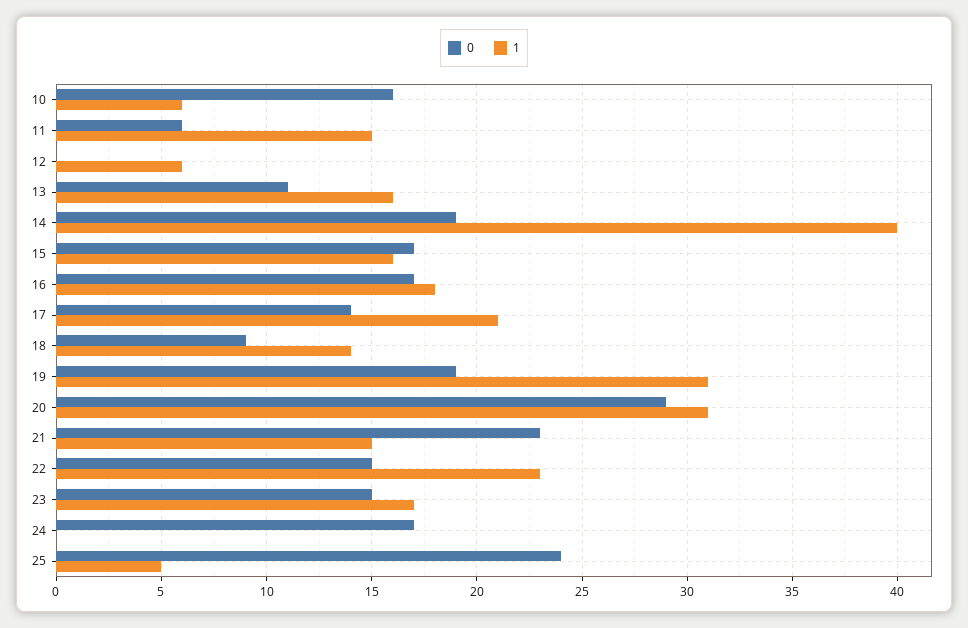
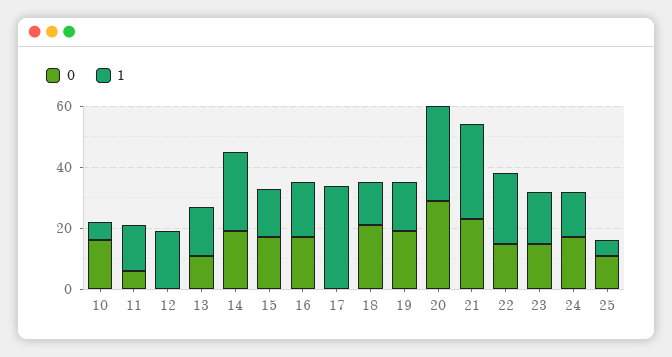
1, 12: 6 -> 20
1, 14: 40 -> 25
0, 17: 14 -> 0
1, 17: 21 -> 35
0, 18: 9 -> 20
1, 19: 31 -> 15
1, 21: 15 -> 30
1, 24: 0 -> 15
0, 25: 24 -> 10

